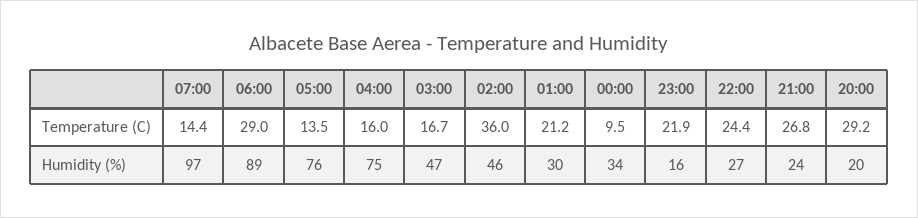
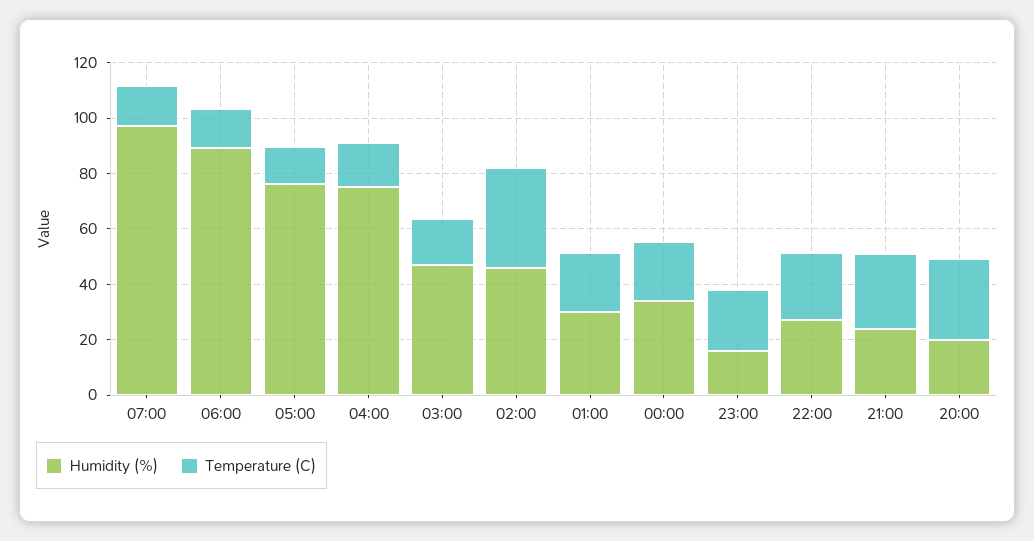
Temperature (C), 06:00: 29 -> 15
Temperature (C), 00:00: 9.5 -> 20

